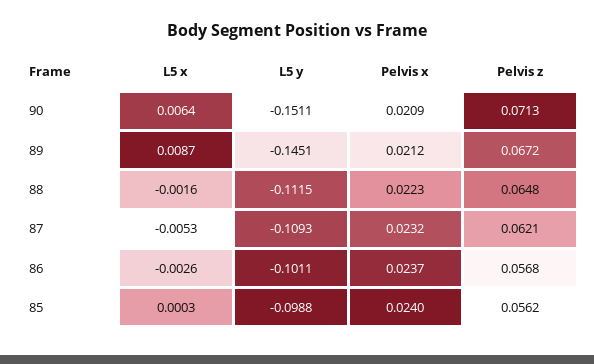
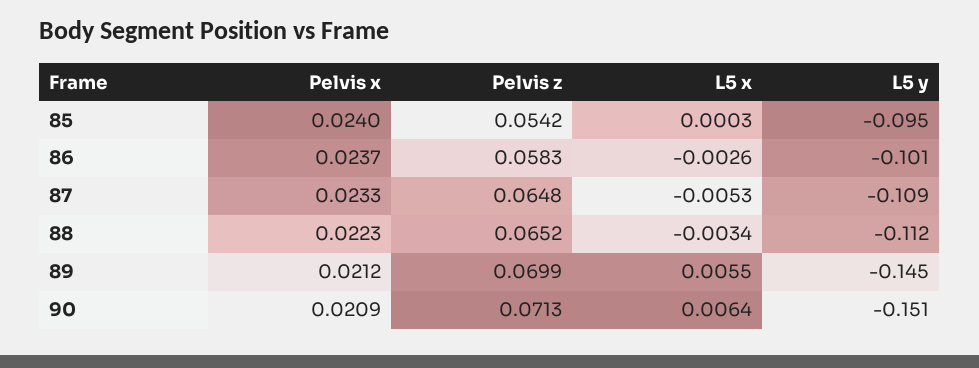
L5 x, 89: 0.0087 -> 0.0055
Pelvis z, 89: 0.0672 -> 0.0699
L5 x, 88: -0.0016 -> -0.0034
Pelvis z, 88: 0.0648 -> 0.0652
Pelvis x, 87: 0.0232 -> 0.0233
Pelvis z, 87: 0.0621 -> 0.0648
Pelvis z, 86: 0.0568 -> 0.0583
L5 y, 85: -0.0988 -> -0.095
Pelvis z, 85: 0.0562 -> 0.0542

